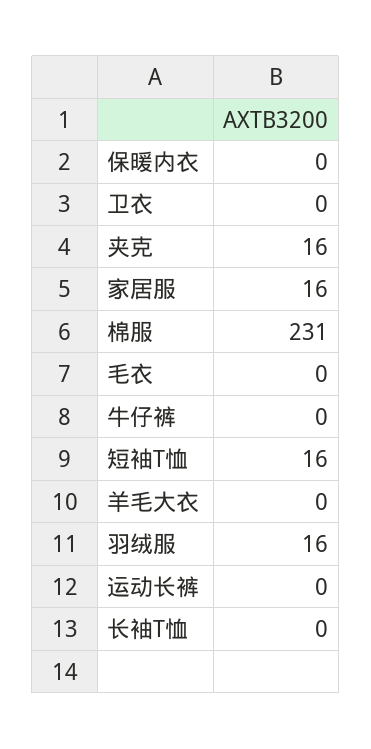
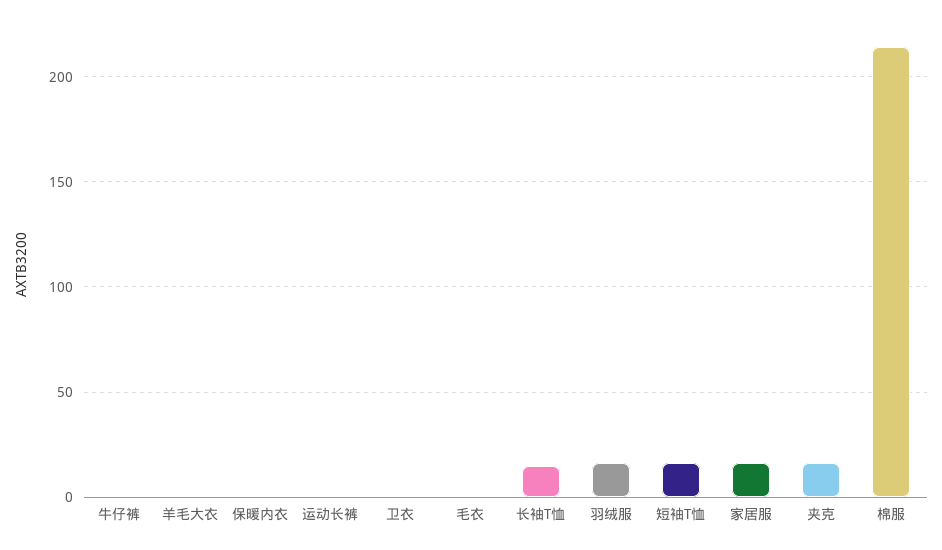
棉服: 231 -> 215
长袖T恤: 0 -> 15

